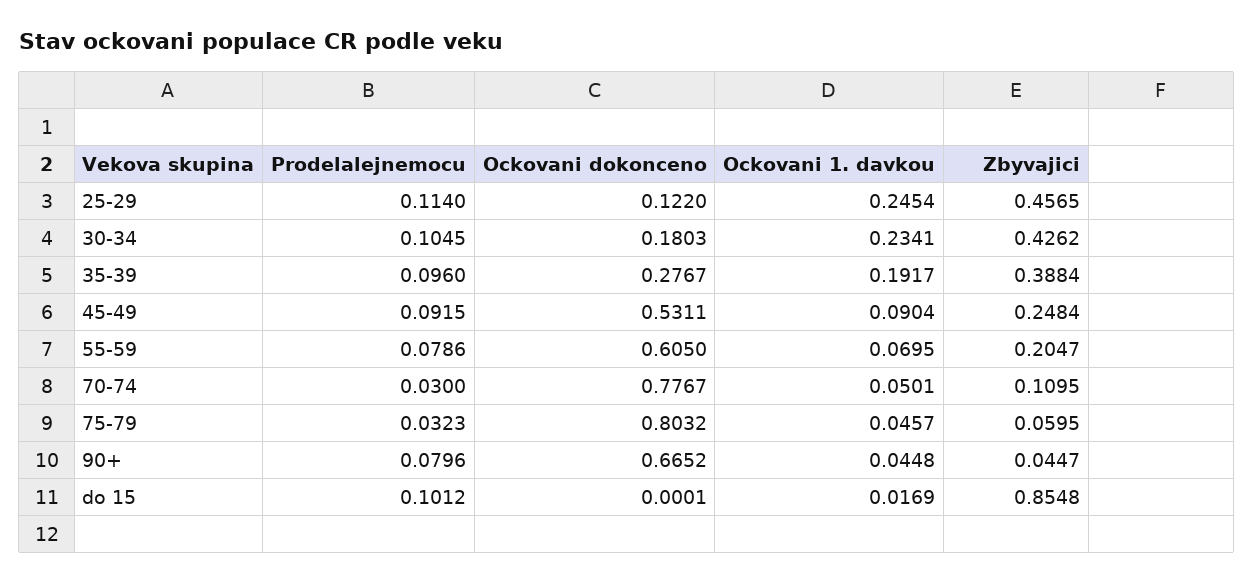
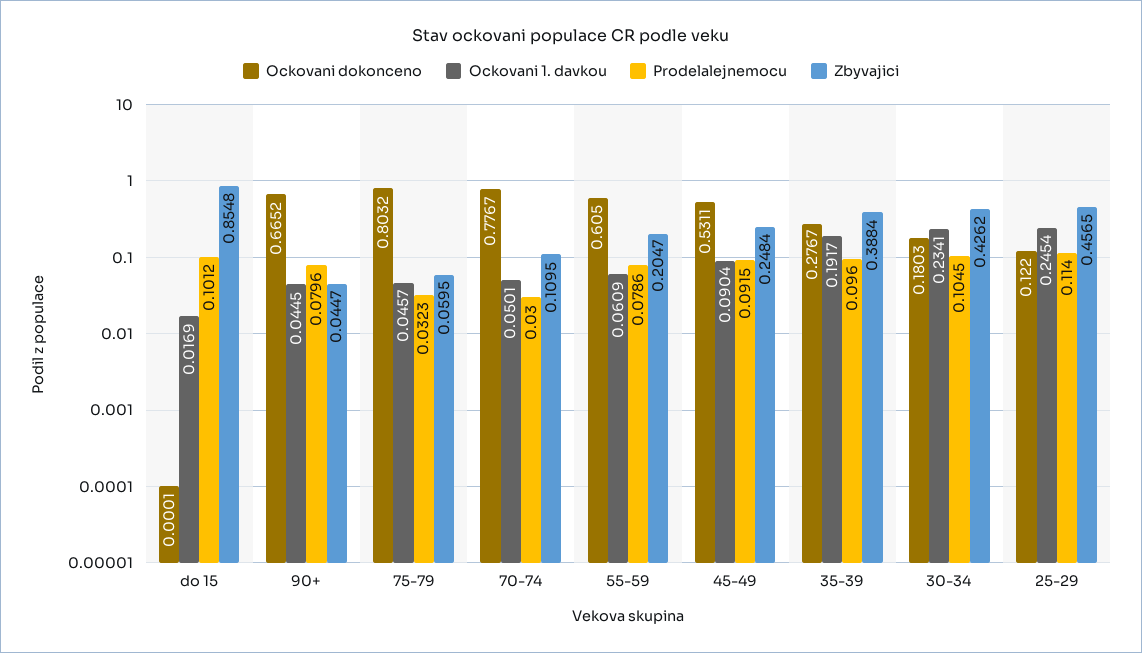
Ockovani 1. davkou, 55-59: 0.0695 -> 0.0609
Ockovani 1. davkou, 90+: 0.0448 -> 0.0445

